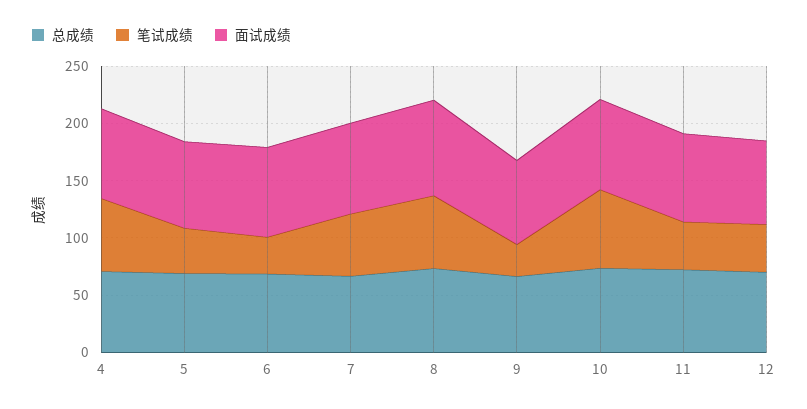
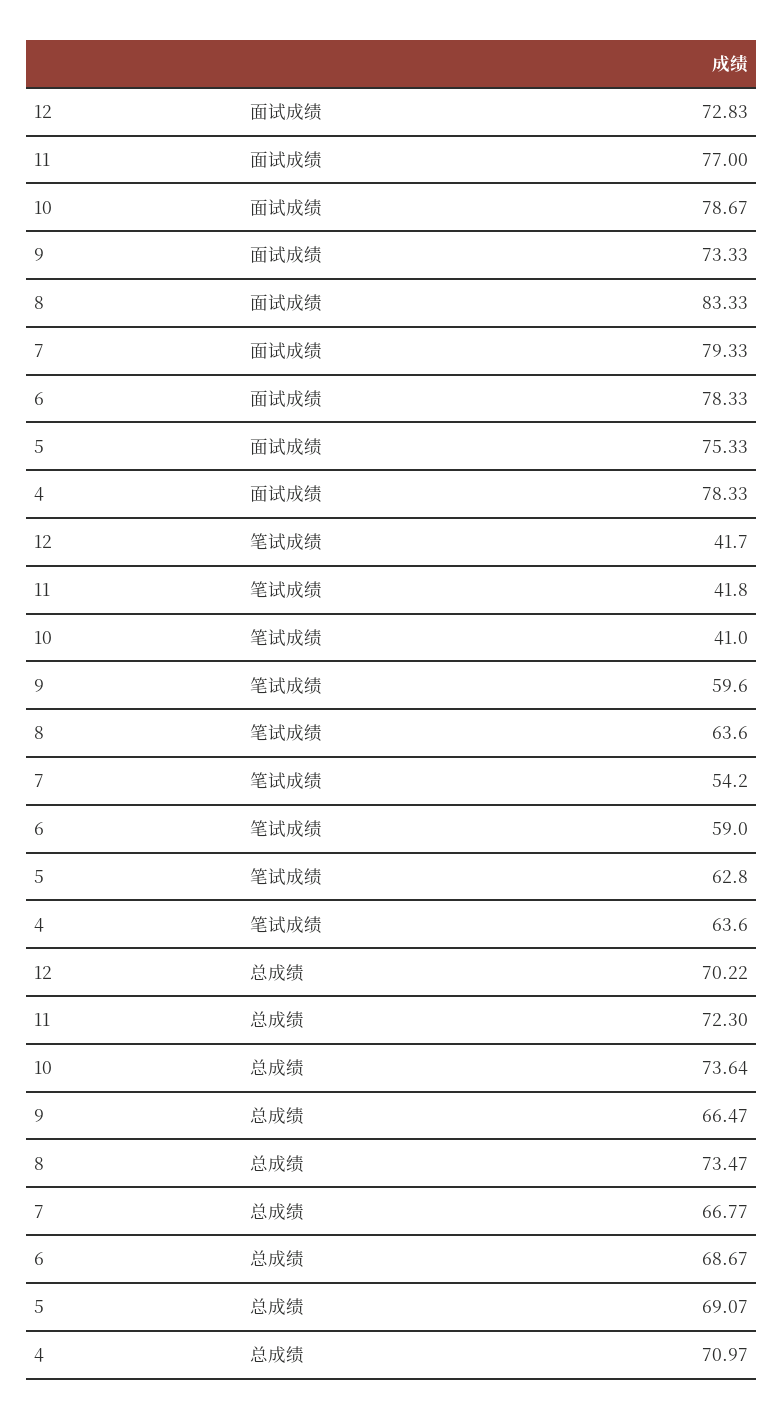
笔试成绩, 5: 40 -> 62.8
笔试成绩, 6: 30 -> 59
笔试成绩, 9: 30 -> 59.6
笔试成绩, 10: 70 -> 41

